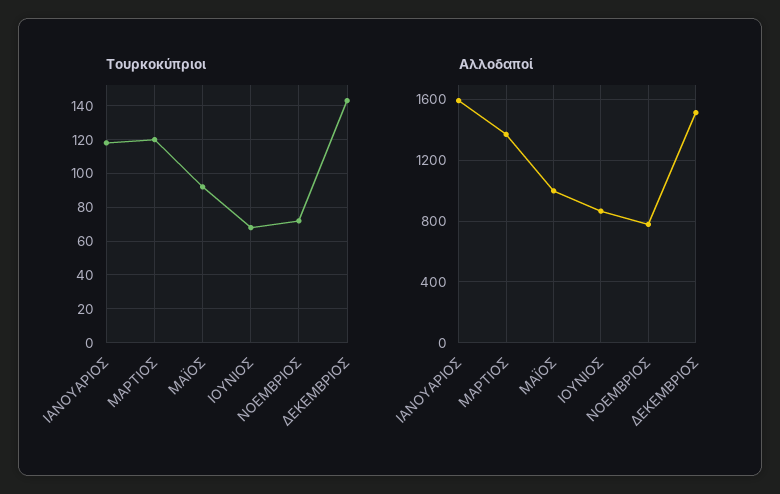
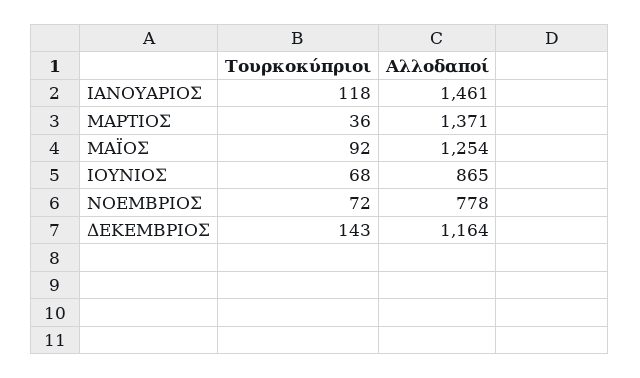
Τουρκοκύπριοι, ΜΑΡΤΙΟΣ: 120 -> 36
Αλλοδαποί, ΙΑΝΟΥΑΡΙΟΣ: 1600 -> 1461
Αλλοδαποί, ΜΑΪΟΣ: 1000 -> 1254
Αλλοδαποί, ΔΕΚΕΜΒΡΙΟΣ: 1500 -> 1164

